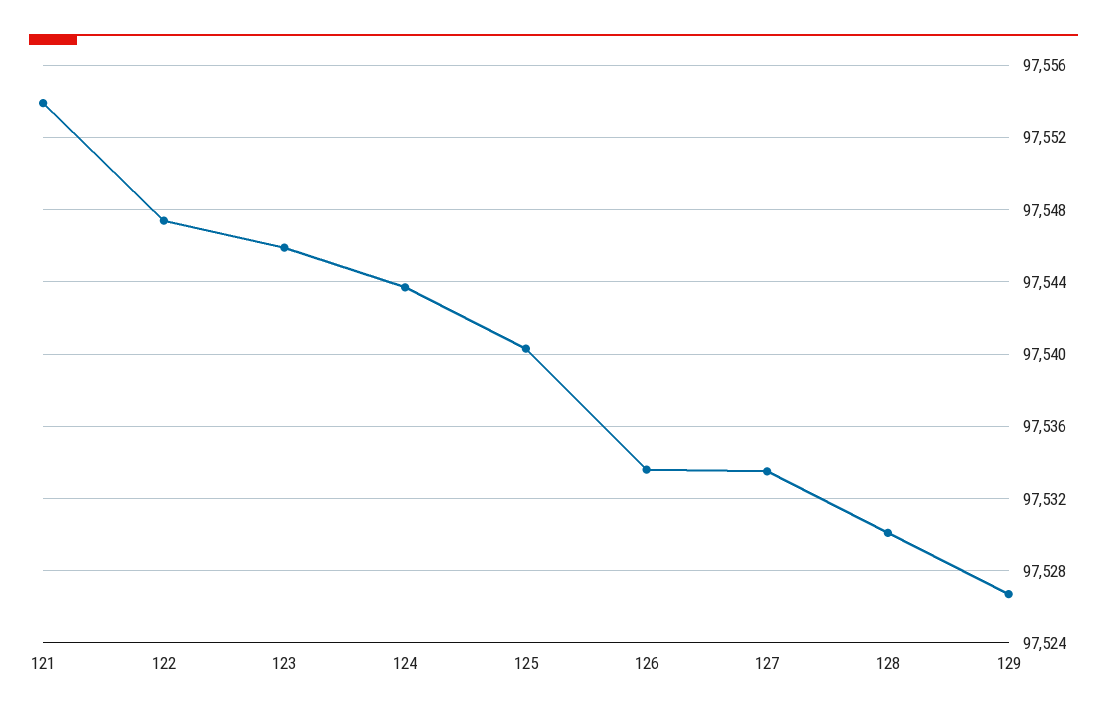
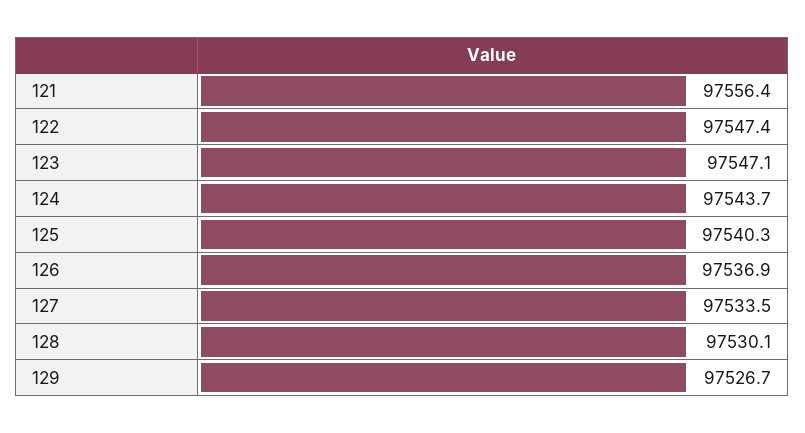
121: 97554 -> 97556.4
123: 97546 -> 97547.1
126: 97533.5 -> 97536.9

